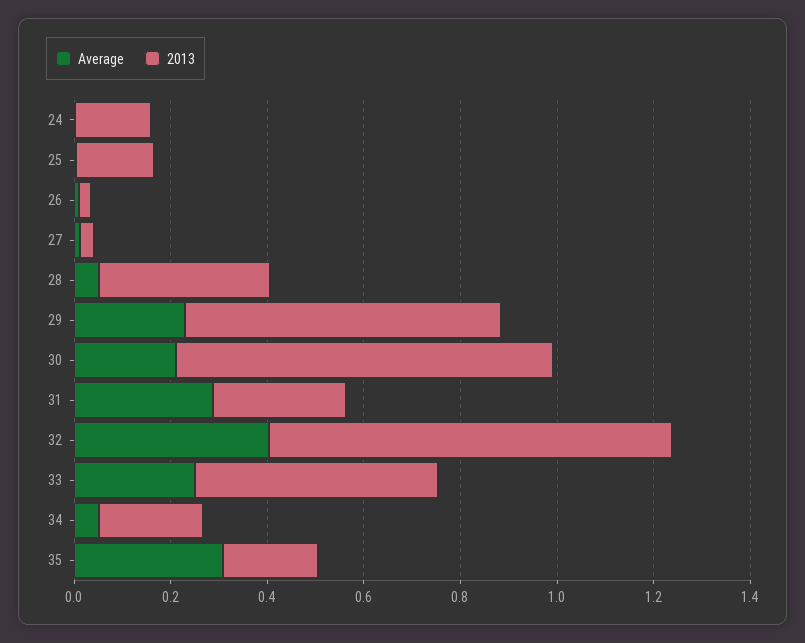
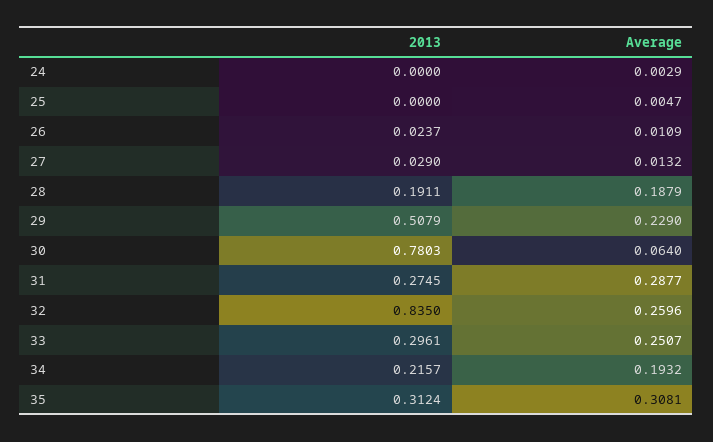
2013, 24: 0.15 -> 0
2013, 25: 0.15 -> 0
Average, 28: 0.05 -> 0.1879
2013, 28: 0.35 -> 0.1911
2013, 29: 0.65 -> 0.5079
Average, 30: 0.2 -> 0.064
Average, 32: 0.4 -> 0.2596
2013, 33: 0.5 -> 0.2961
Average, 34: 0.05 -> 0.1932
2013, 35: 0.2 -> 0.3124

